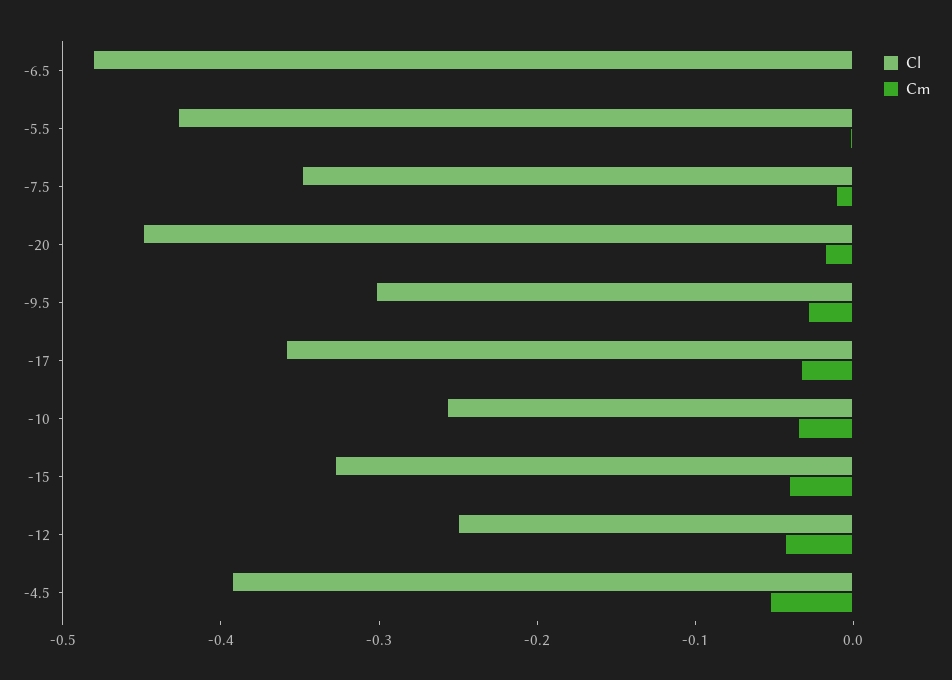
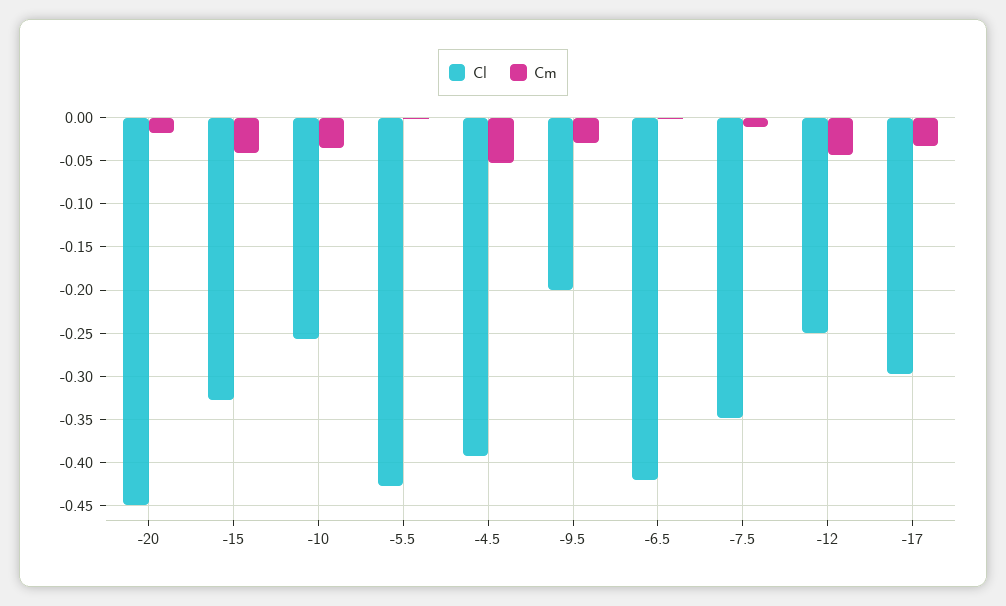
Cl, -6.5: -0.48 -> -0.42
Cl, -9.5: -0.3 -> -0.2
Cl, -17: -0.36 -> -0.3

